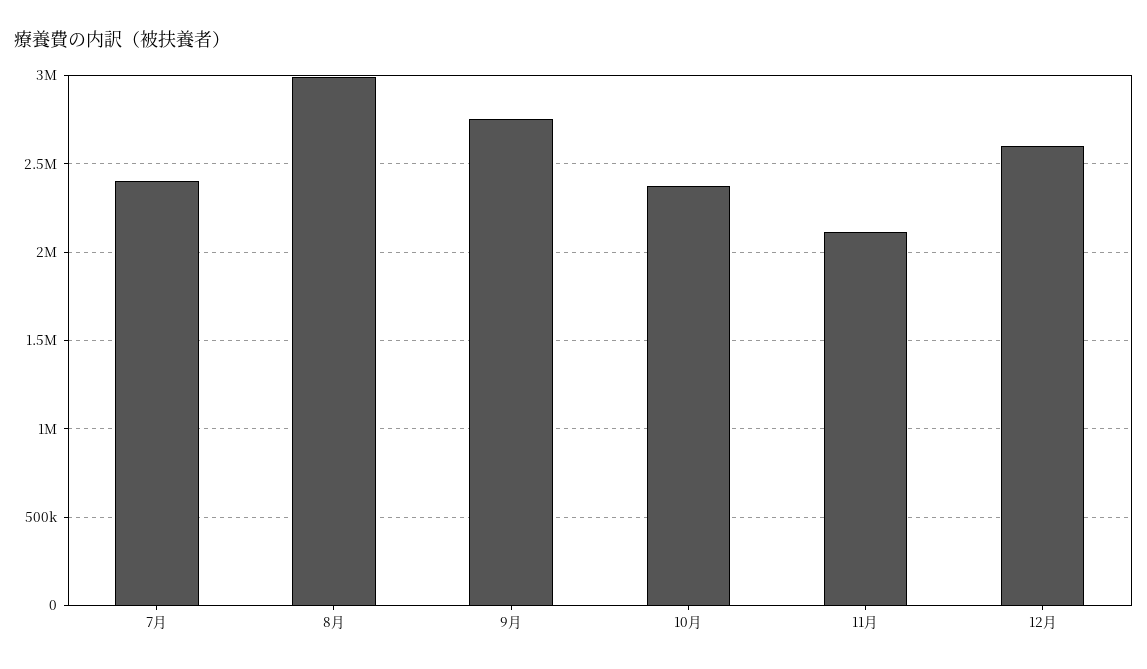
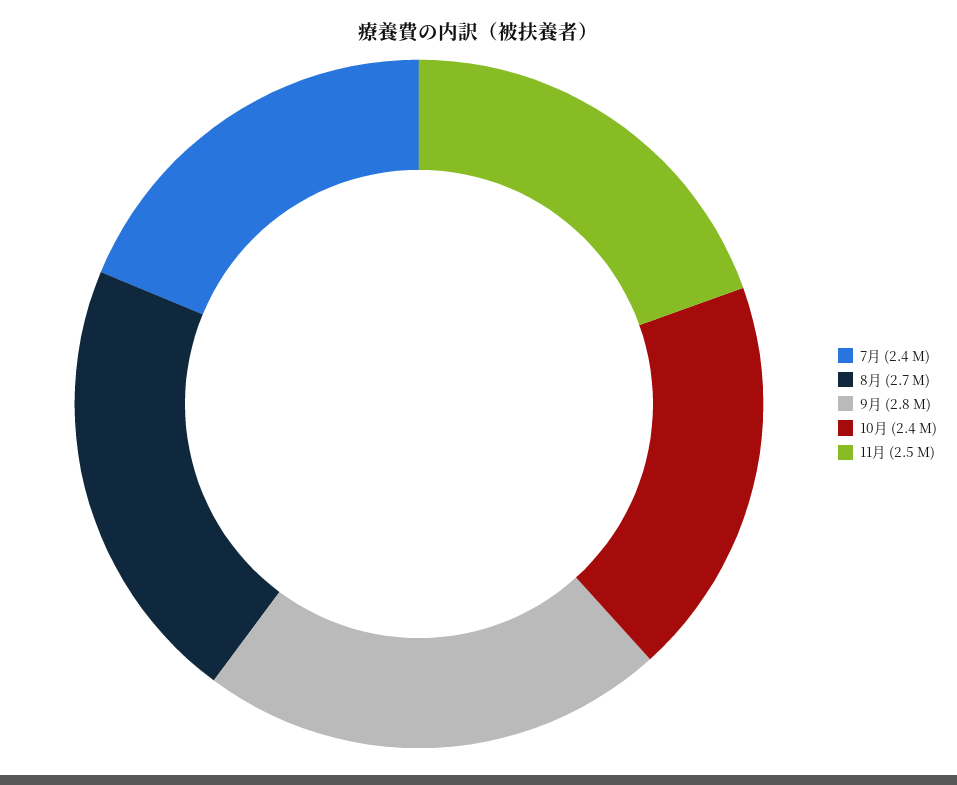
8月: 3000000 -> 2700000
11月: 2100000 -> 2500000
12月: 2600000 -> none

